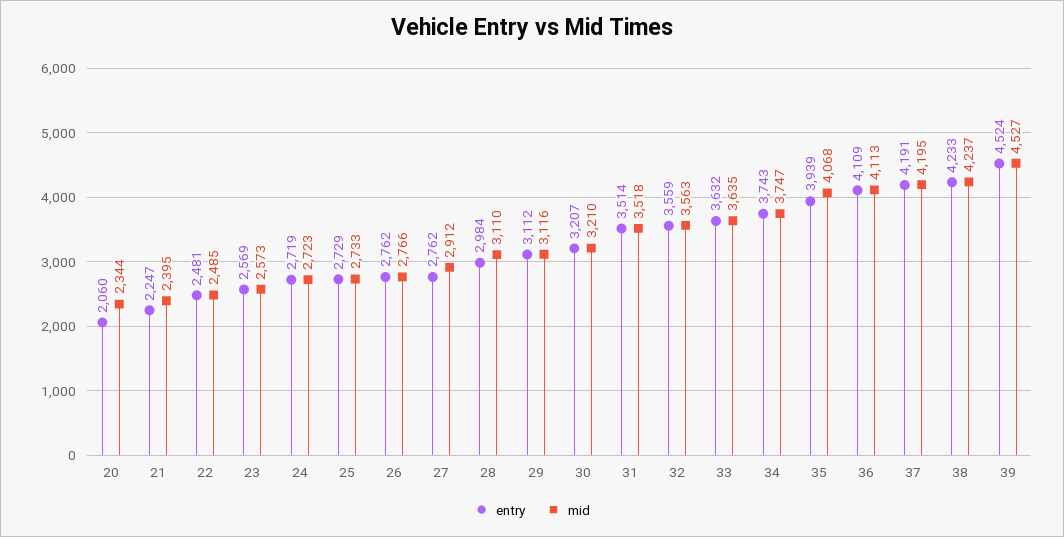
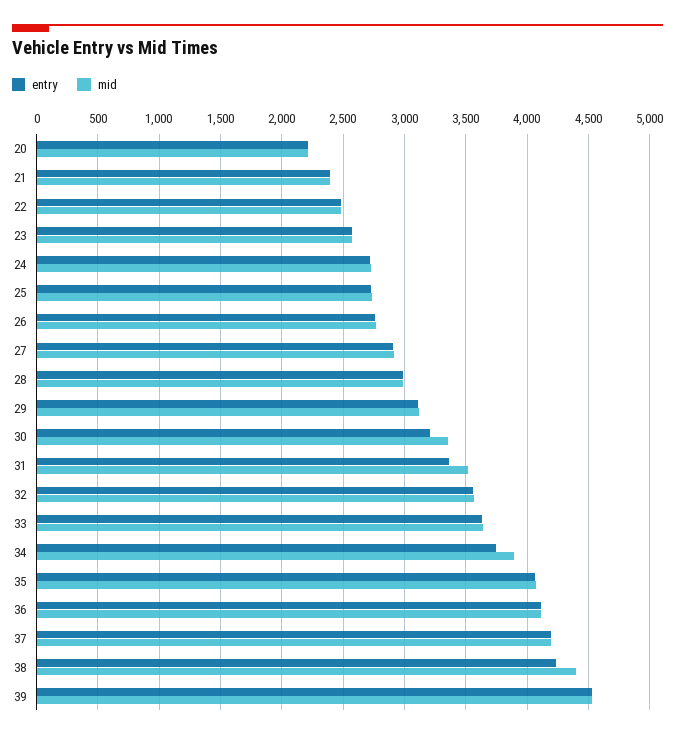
entry, 20: 2060 -> 2200
mid, 20: 2344 -> 2200
entry, 21: 2247 -> 2400
entry, 27: 2762 -> 2900
mid, 28: 3110 -> 3000
mid, 30: 3210 -> 3350
entry, 31: 3514 -> 3350
mid, 34: 3747 -> 3900
entry, 35: 3939 -> 4050
mid, 38: 4237 -> 4400

